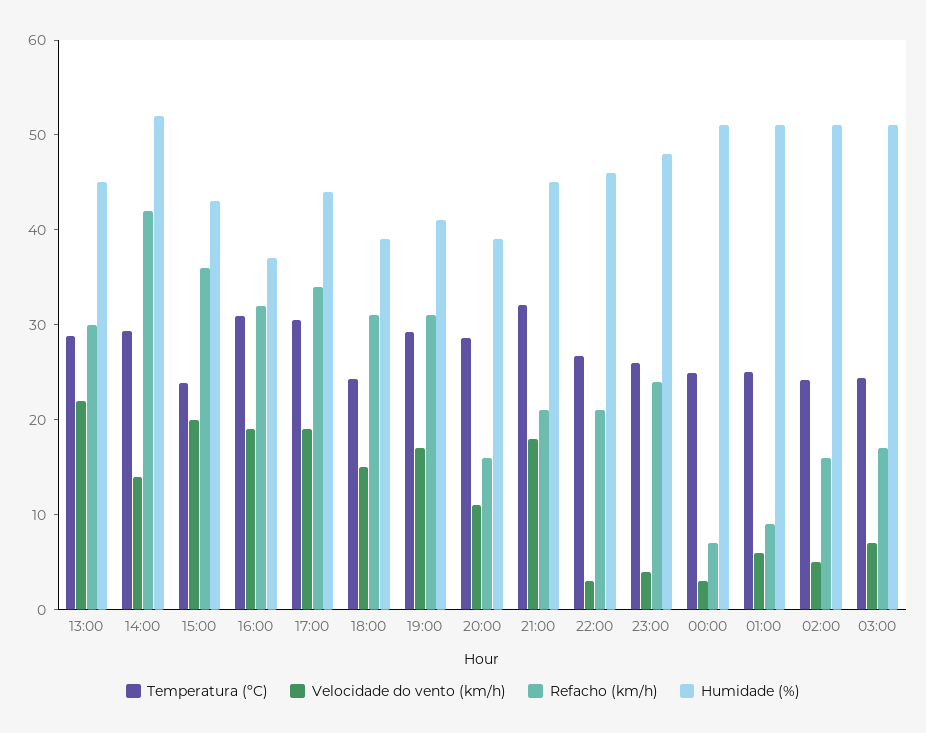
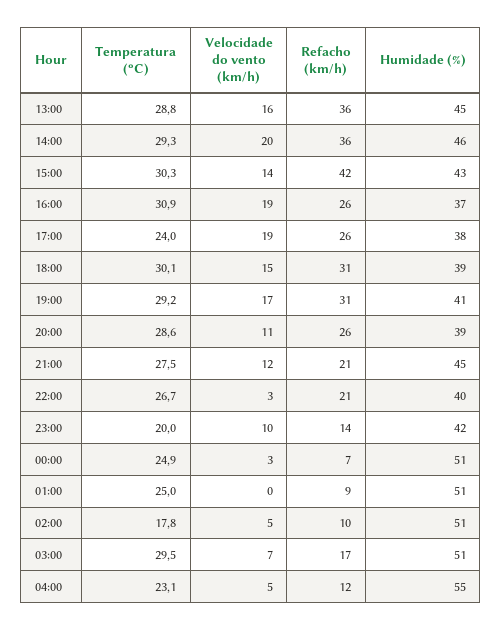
Velocidade do vento (km/h), 13:00: 22 -> 16
Refacho (km/h), 13:00: 30 -> 36
Velocidade do vento (km/h), 14:00: 14 -> 20
Refacho (km/h), 14:00: 42 -> 36
Humidade (%), 14:00: 52 -> 46
Temperatura (ºC), 15:00: 24 -> 30.3
Velocidade do vento (km/h), 15:00: 20 -> 14
Refacho (km/h), 15:00: 36 -> 42
Refacho (km/h), 16:00: 32 -> 26
Temperatura (ºC), 17:00: 30 -> 24
Refacho (km/h), 17:00: 34 -> 26
Humidade (%), 17:00: 44 -> 38
Temperatura (ºC), 18:00: 24 -> 30.1
Refacho (km/h), 20:00: 16 -> 26
Temperatura (ºC), 21:00: 32 -> 27.5
Velocidade do vento (km/h), 21:00: 18 -> 12
Humidade (%), 22:00: 46 -> 40
Temperatura (ºC), 23:00: 26 -> 20
Velocidade do vento (km/h), 23:00: 4 -> 10
Refacho (km/h), 23:00: 24 -> 14
Humidade (%), 23:00: 48 -> 42
Velocidade do vento (km/h), 01:00: 6 -> 0
Temperatura (ºC), 02:00: 24 -> 17.8
Refacho (km/h), 02:00: 16 -> 10
Temperatura (ºC), 03:00: 24 -> 29.5
Temperatura (ºC), 04:00: none -> 23.1
Velocidade do vento (km/h), 04:00: none -> 5
Refacho (km/h), 04:00: none -> 12
Humidade (%), 04:00: none -> 55

